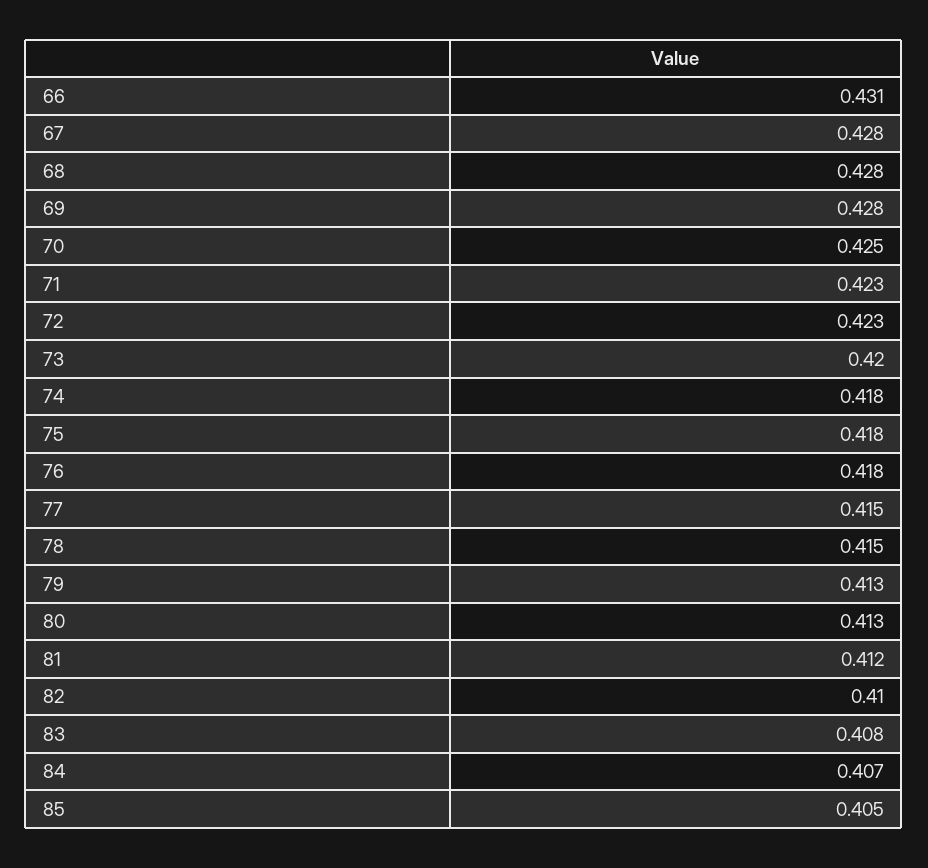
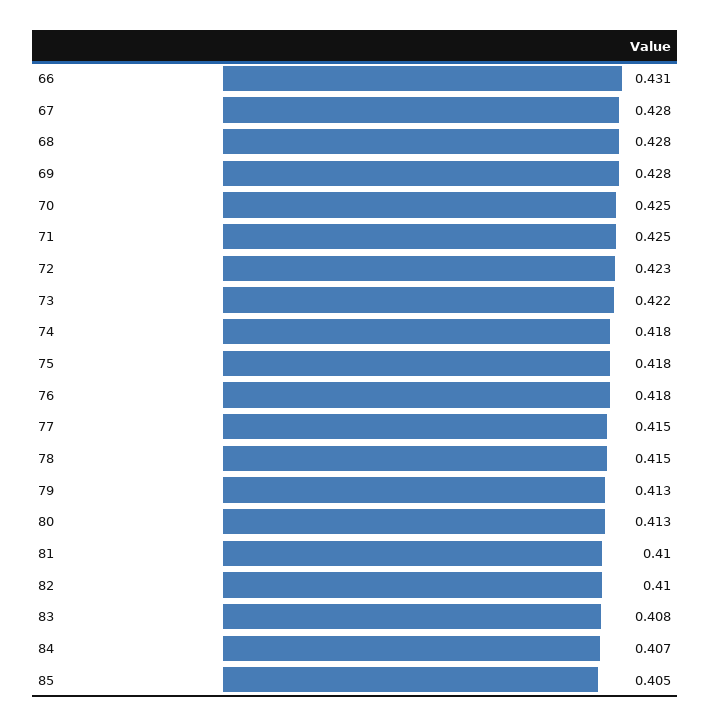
71: 0.423 -> 0.425
73: 0.42 -> 0.422
81: 0.412 -> 0.41

